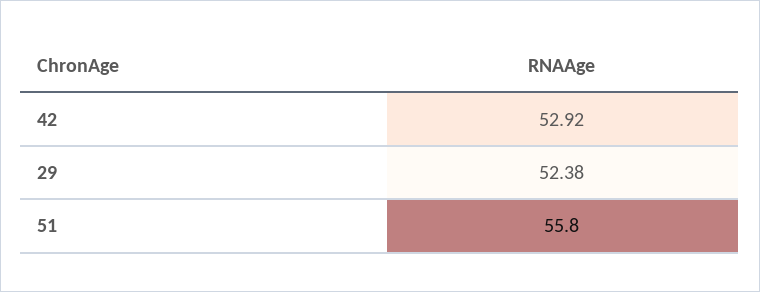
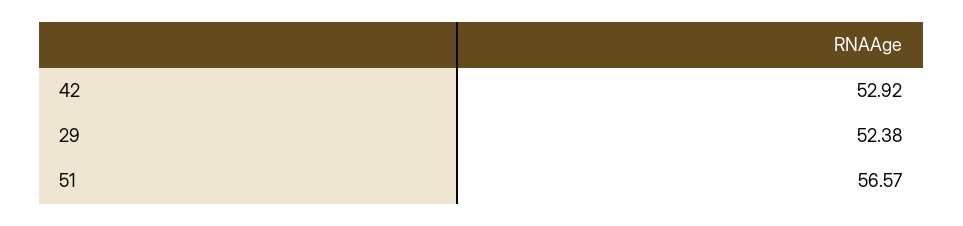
51: 55.8 -> 56.57

